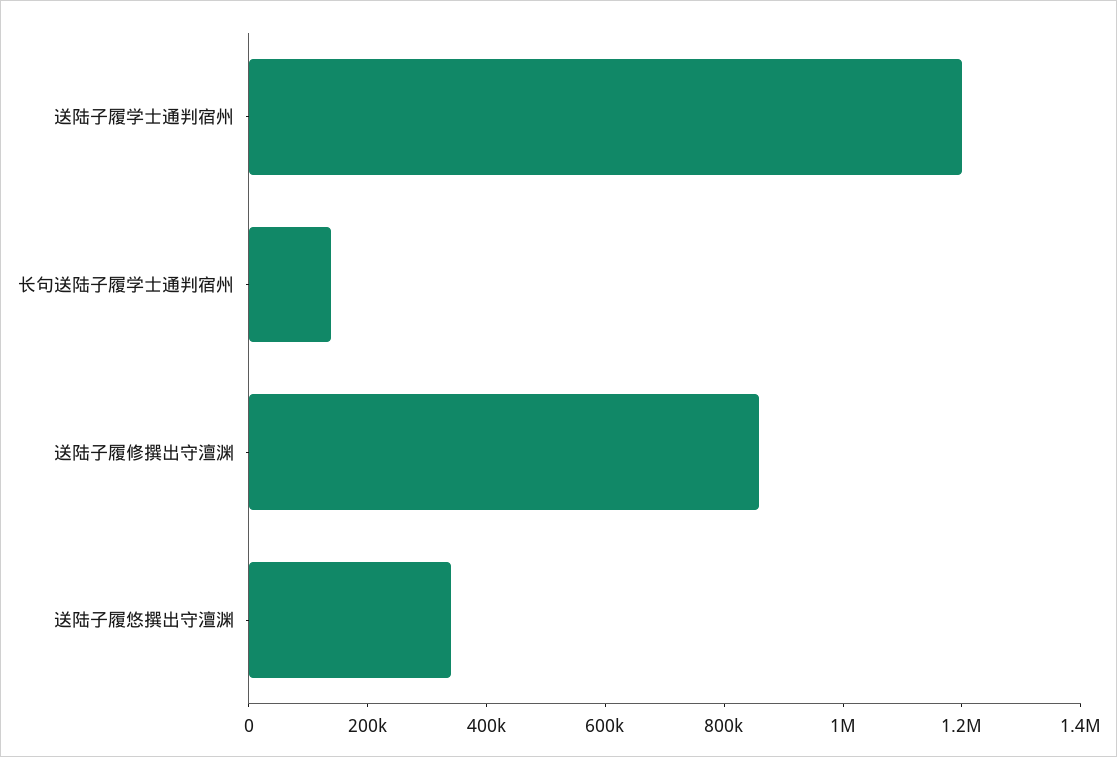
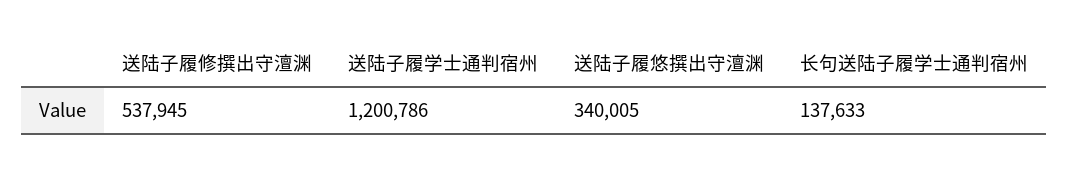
送陆子履修撰出守澶渊: 850000 -> 537945

